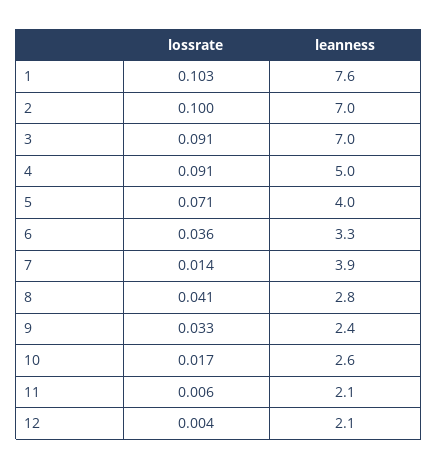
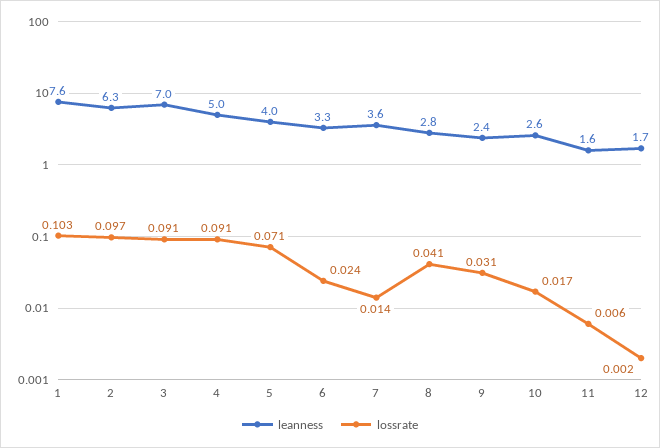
lossrate, 2: 0.1 -> 0.097
leanness, 2: 7 -> 6.3
lossrate, 6: 0.036 -> 0.024
leanness, 7: 3.9 -> 3.6
lossrate, 9: 0.033 -> 0.031
leanness, 11: 2.1 -> 1.6
lossrate, 12: 0.004 -> 0.002
leanness, 12: 2.1 -> 1.7

